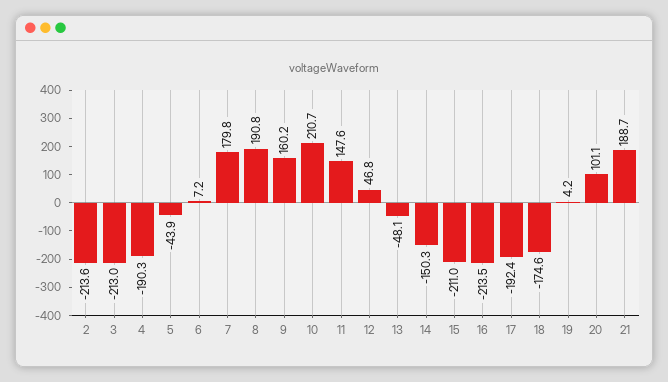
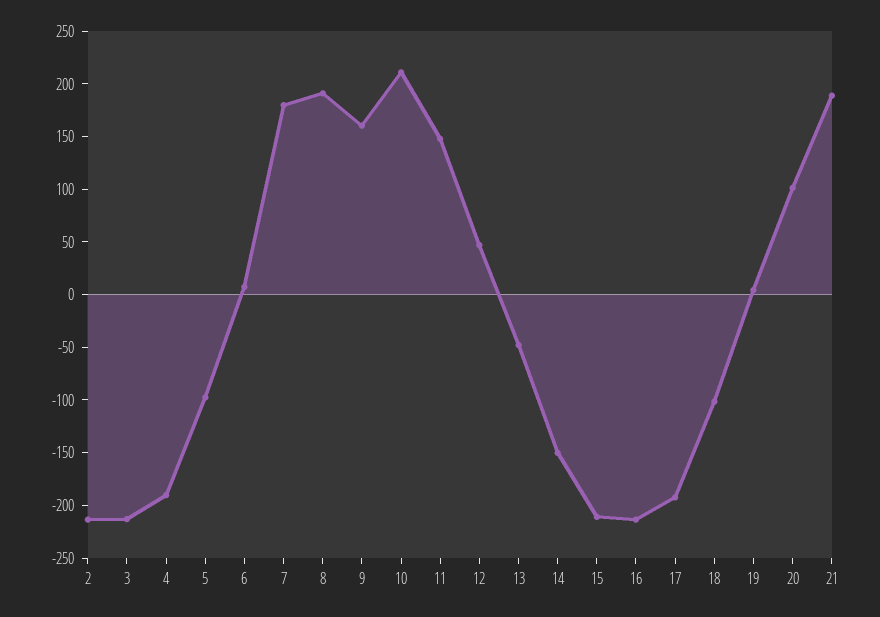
5: -43.9 -> -100
18: -174.6 -> -100

